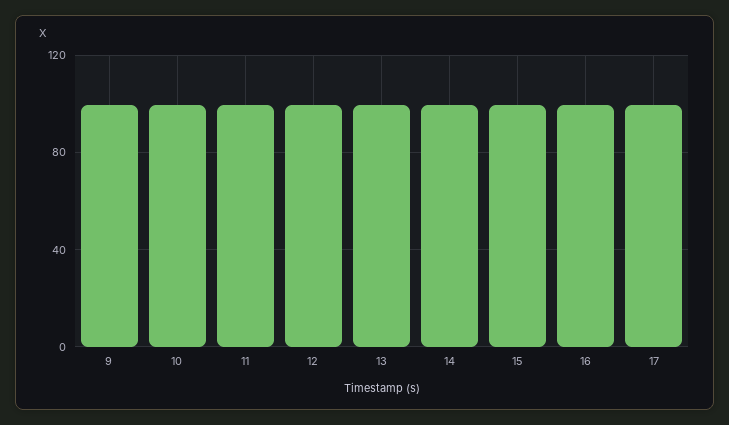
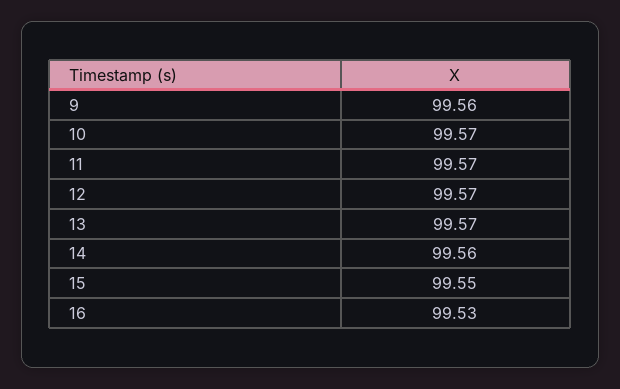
17: 100 -> none

